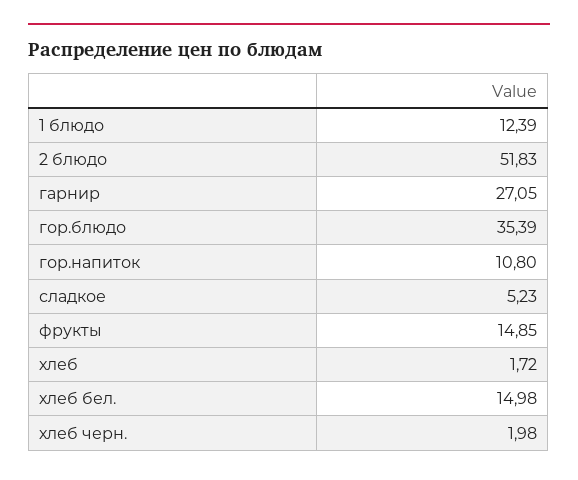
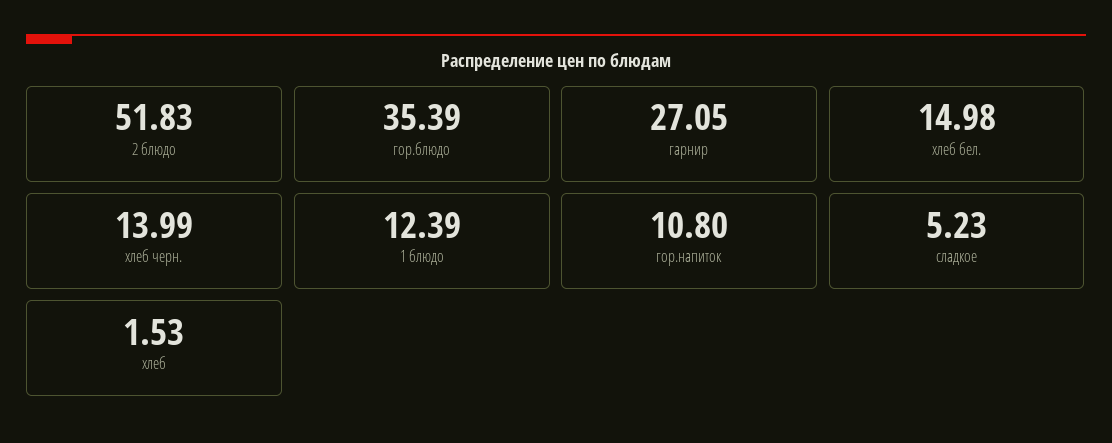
фрукты: 14.85 -> none
хлеб: 1.72 -> 1.53
хлеб черн.: 1.98 -> 13.99

